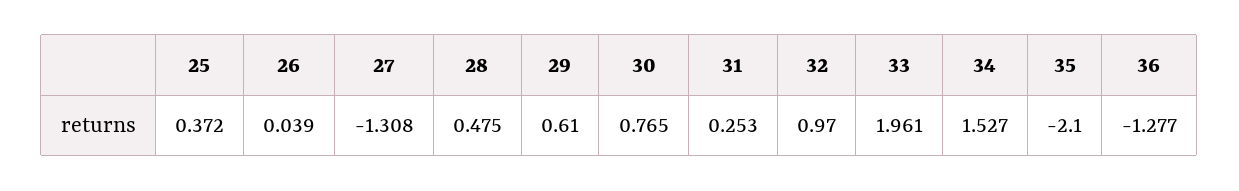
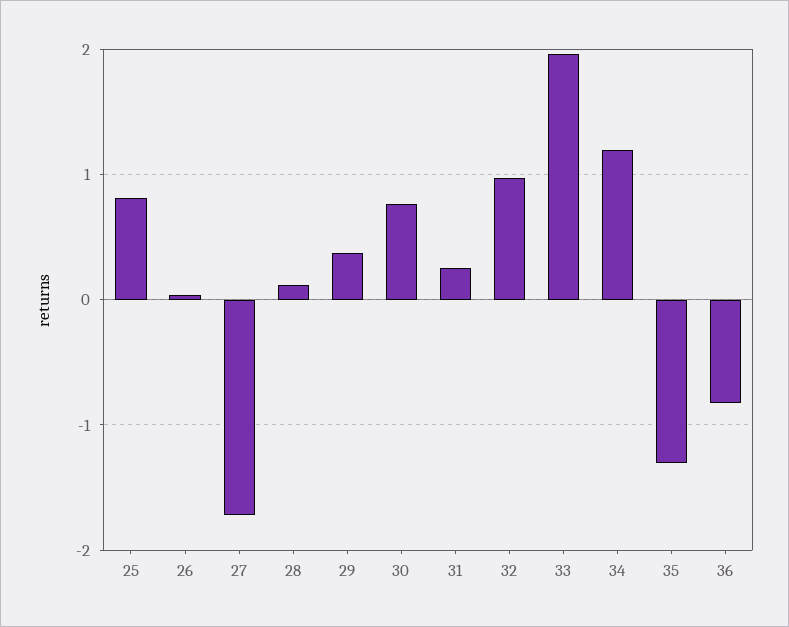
25: 0.372 -> 0.8
27: -1.308 -> -1.7
28: 0.475 -> 0.1
29: 0.61 -> 0.4
34: 1.527 -> 1.2
35: -2.1 -> -1.3
36: -1.277 -> -0.8

